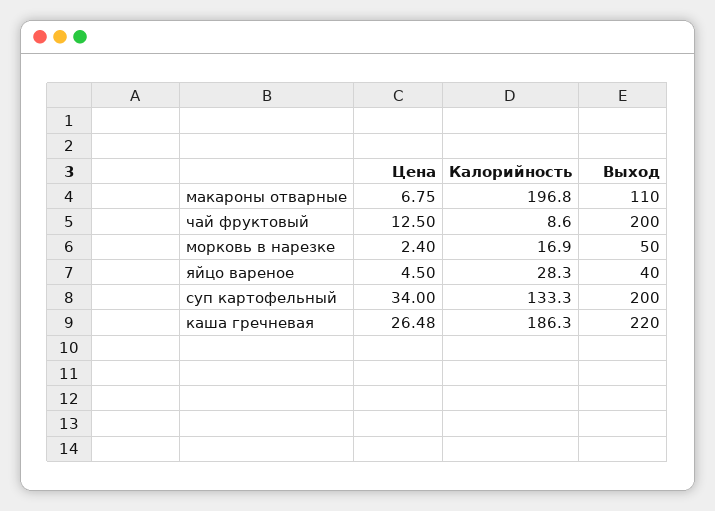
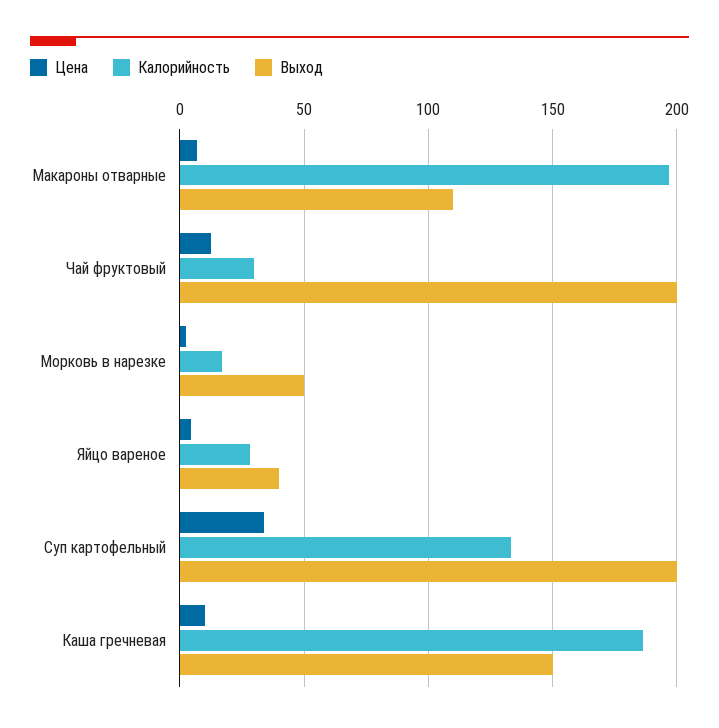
Калорийность, чай фруктовый: 8.6 -> 30
Цена, каша гречневая: 26.48 -> 10
Выход, каша гречневая: 220 -> 150

